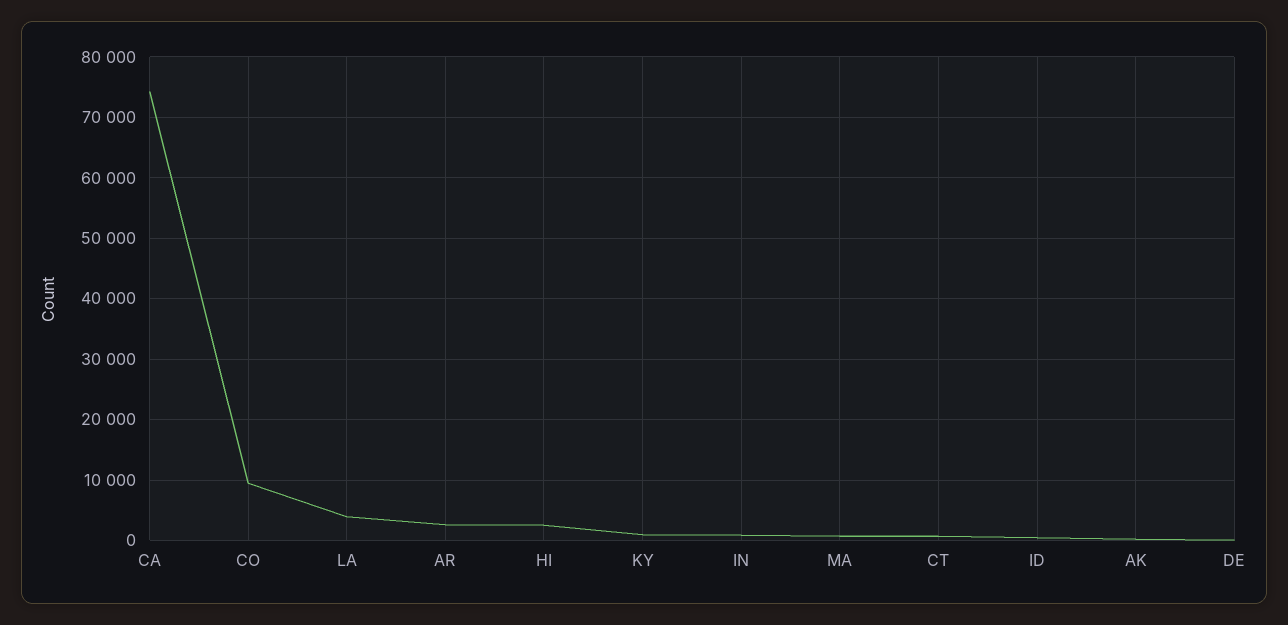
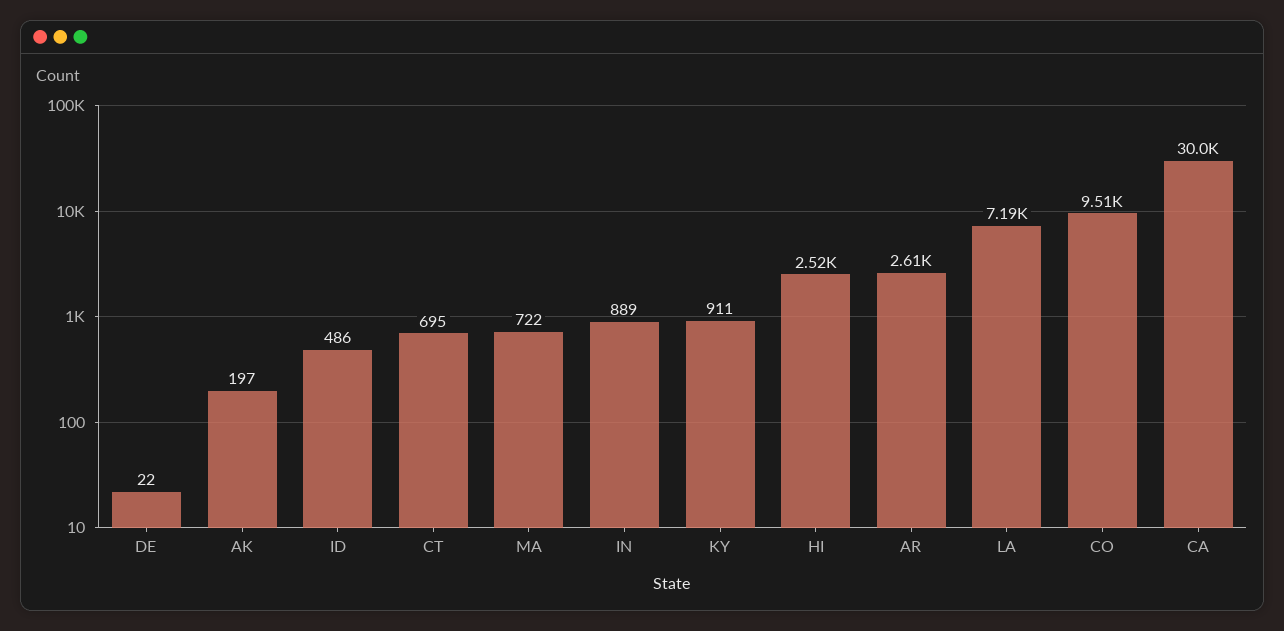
CA: 74000 -> 30000
LA: 4000 -> 7190

